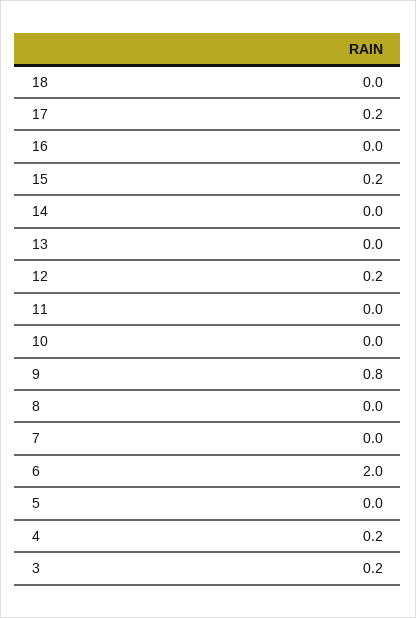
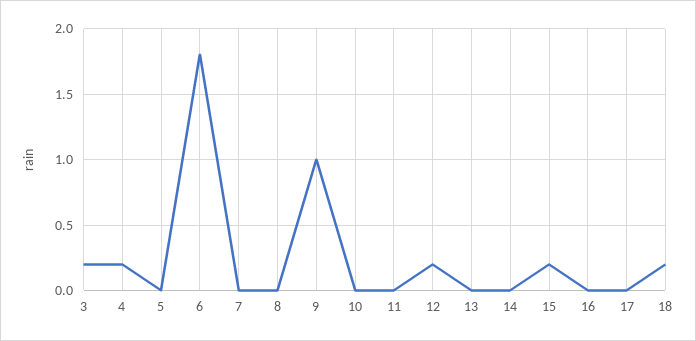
18: 0 -> 0.2
17: 0.2 -> 0
9: 0.8 -> 1
6: 2 -> 1.8

